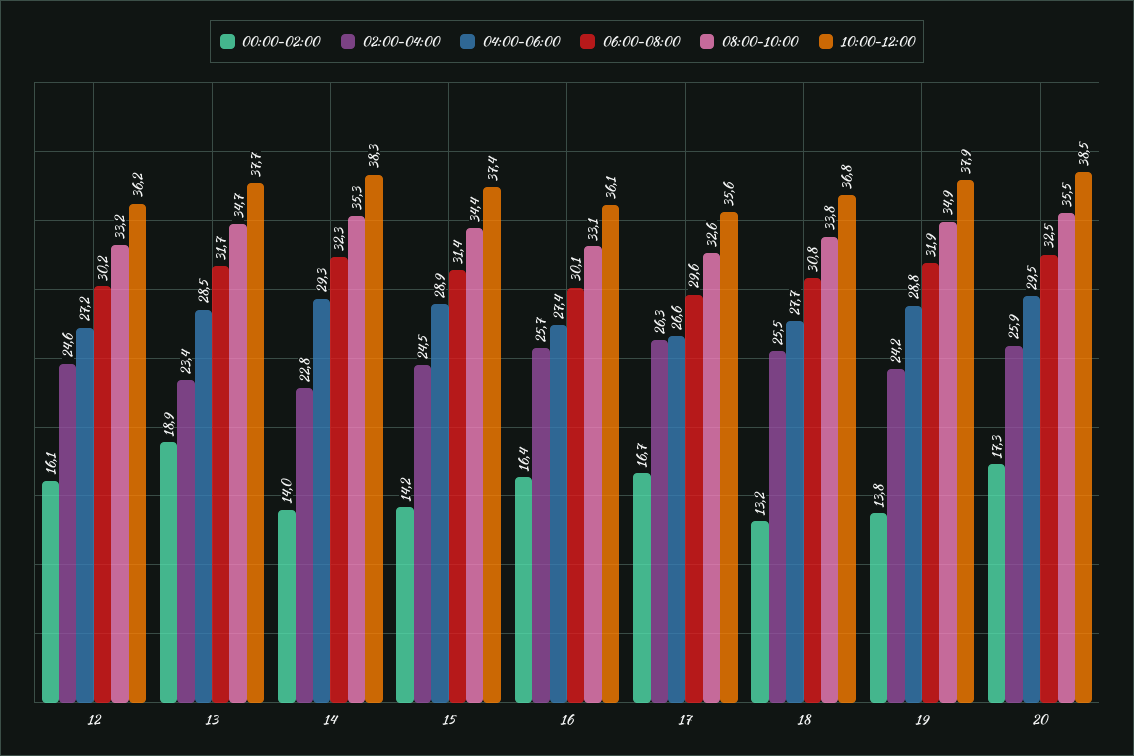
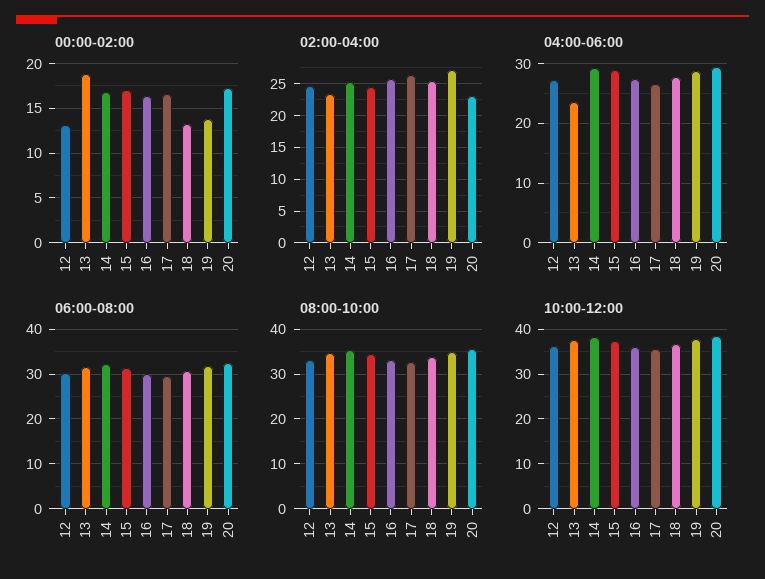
00:00-02:00, 12: 16.1 -> 13
04:00-06:00, 13: 28.5 -> 24
00:00-02:00, 14: 14 -> 17
02:00-04:00, 14: 22.8 -> 25
00:00-02:00, 15: 14.2 -> 17
02:00-04:00, 19: 24.2 -> 27
02:00-04:00, 20: 25.9 -> 23

